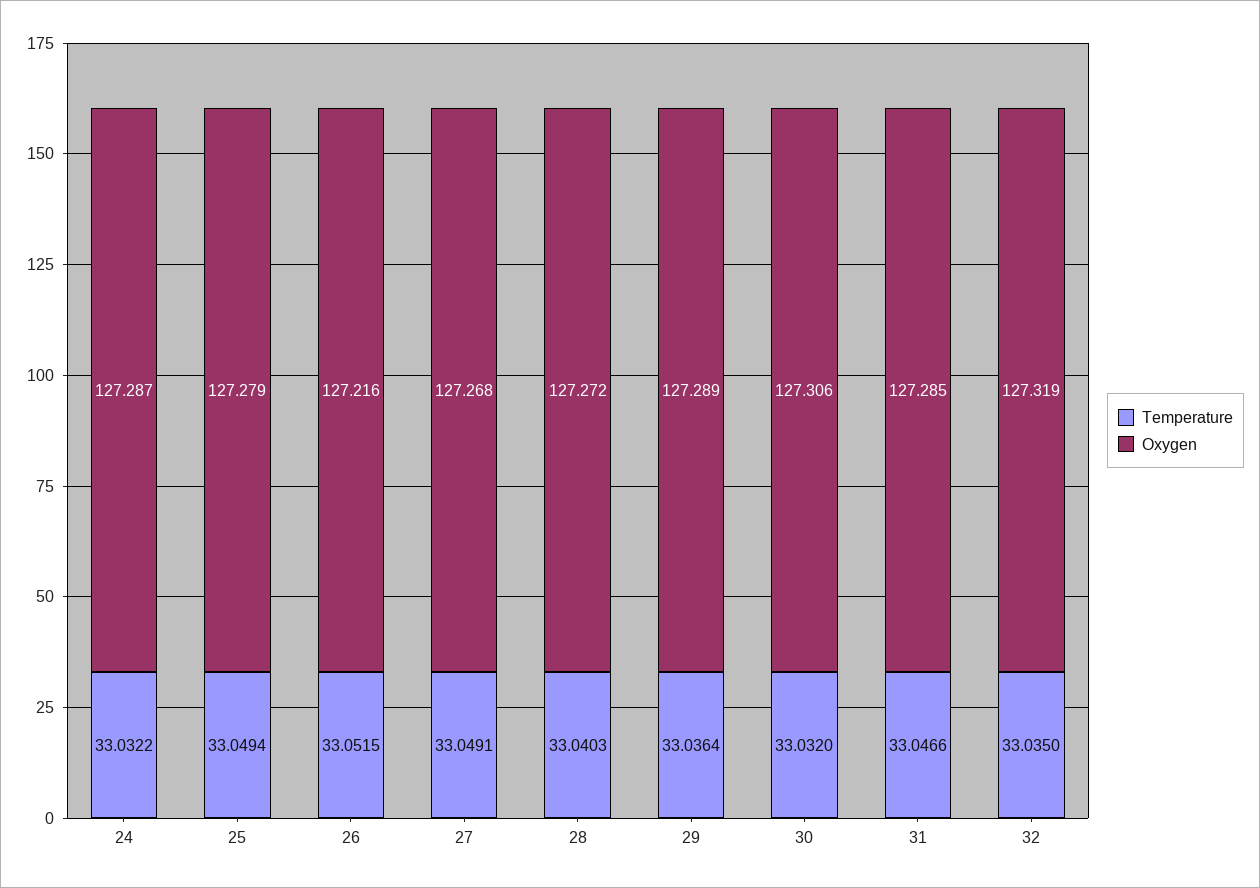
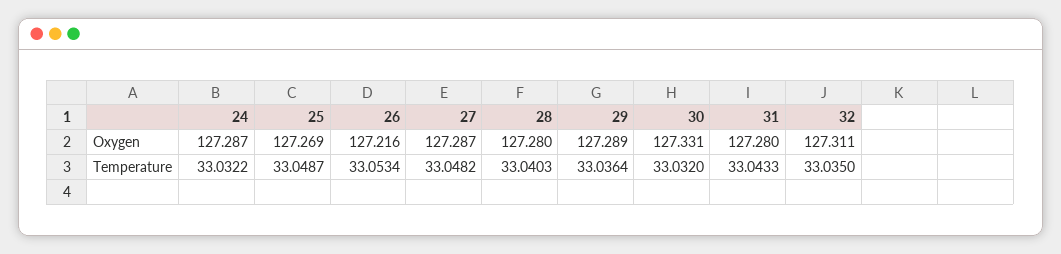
Temperature, 25: 33.0494 -> 33.0487
Oxygen, 25: 127.279 -> 127.269
Temperature, 26: 33.0515 -> 33.0534
Temperature, 27: 33.0491 -> 33.0482
Oxygen, 27: 127.268 -> 127.287
Oxygen, 28: 127.272 -> 127.28
Oxygen, 30: 127.306 -> 127.331
Temperature, 31: 33.0466 -> 33.0433
Oxygen, 31: 127.285 -> 127.28
Oxygen, 32: 127.319 -> 127.311

